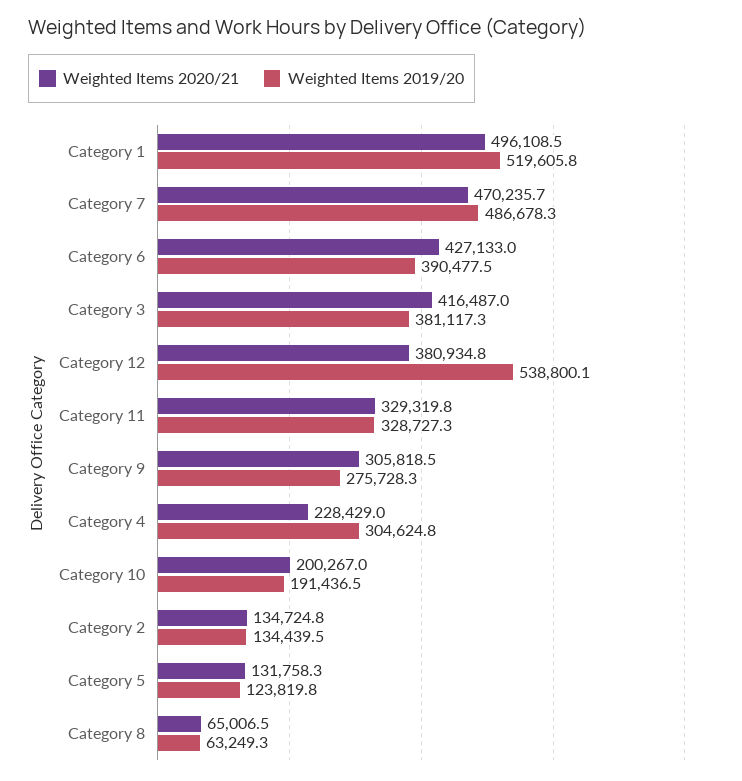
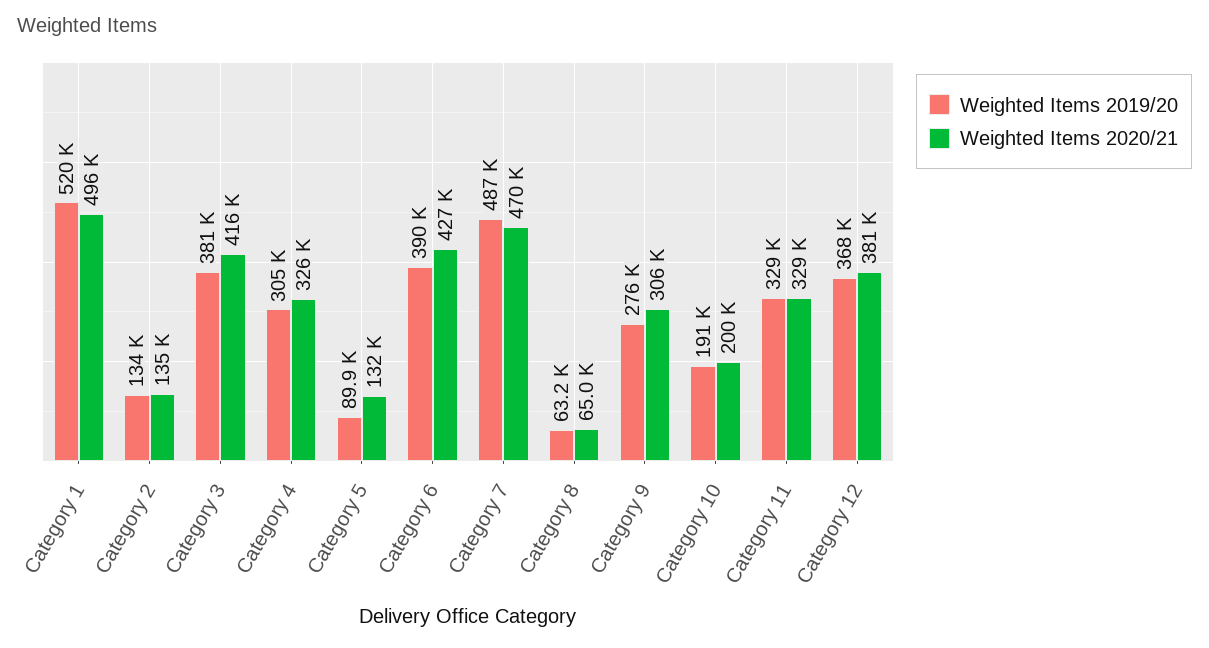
Weighted Items 2019/20, Category 12: 538800.1 -> 368000
Weighted Items 2020/21, Category 4: 228429 -> 326000
Weighted Items 2019/20, Category 5: 123819.8 -> 89900

